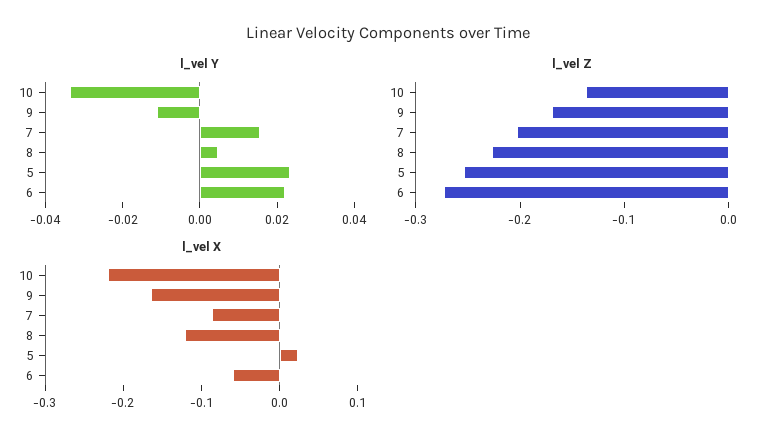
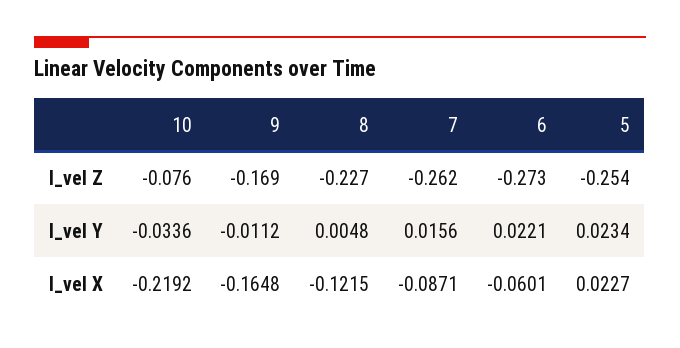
l_vel Z, 10: -0.14 -> -0.076
l_vel Z, 7: -0.2 -> -0.262

